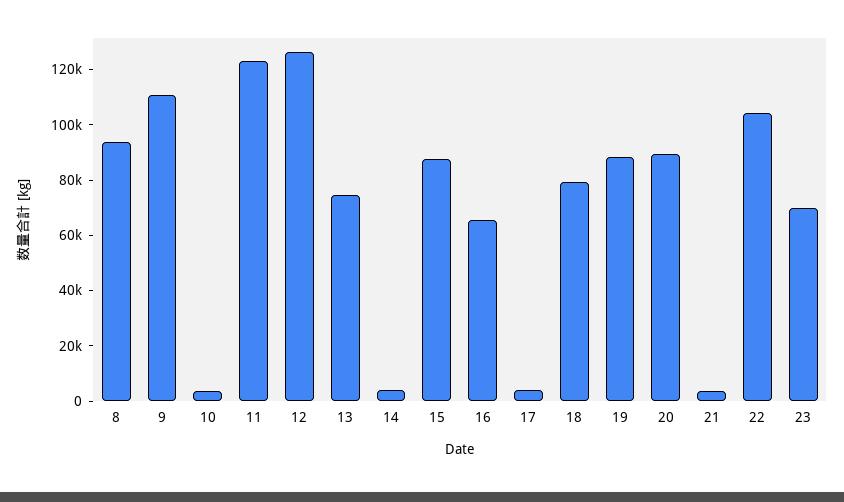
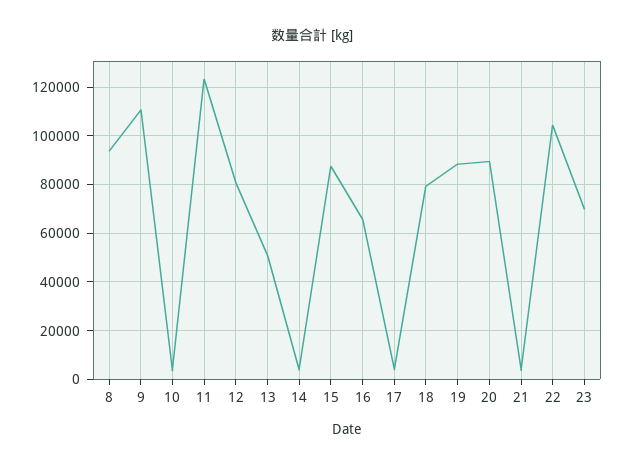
12: 125000 -> 80000
13: 75000 -> 50000

